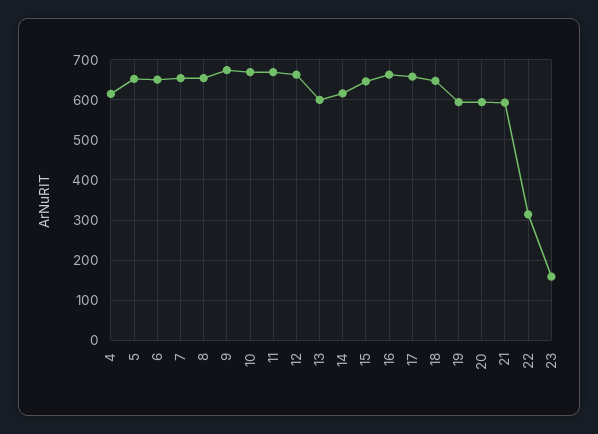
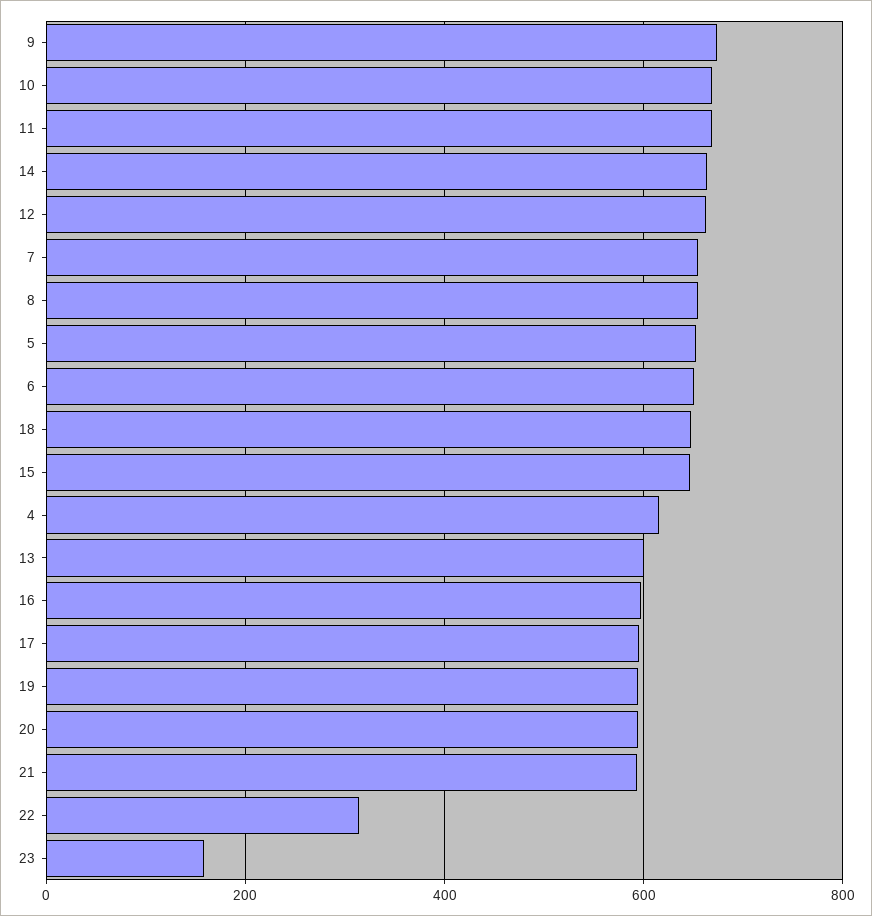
14: 620 -> 660
16: 660 -> 600
17: 660 -> 600

